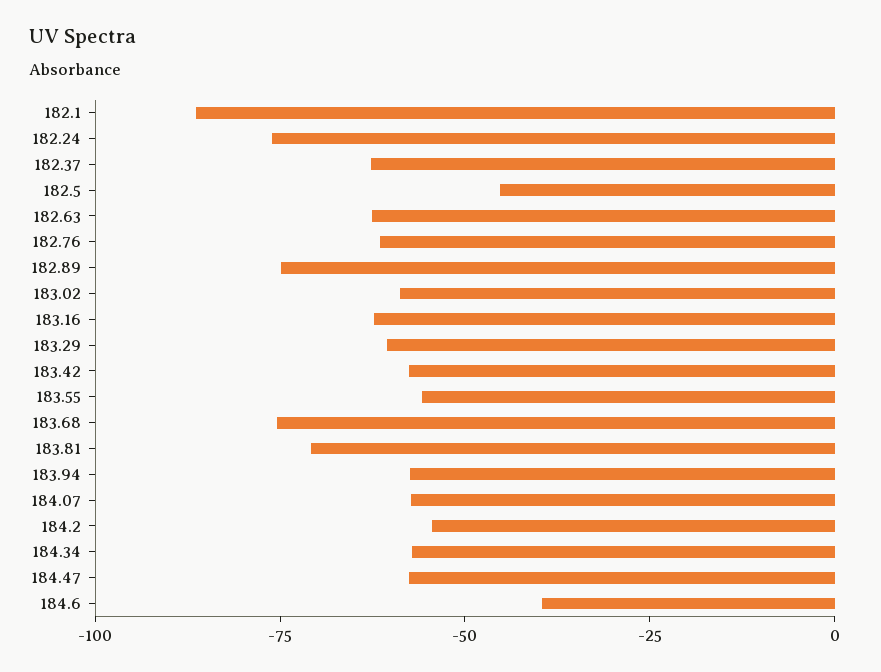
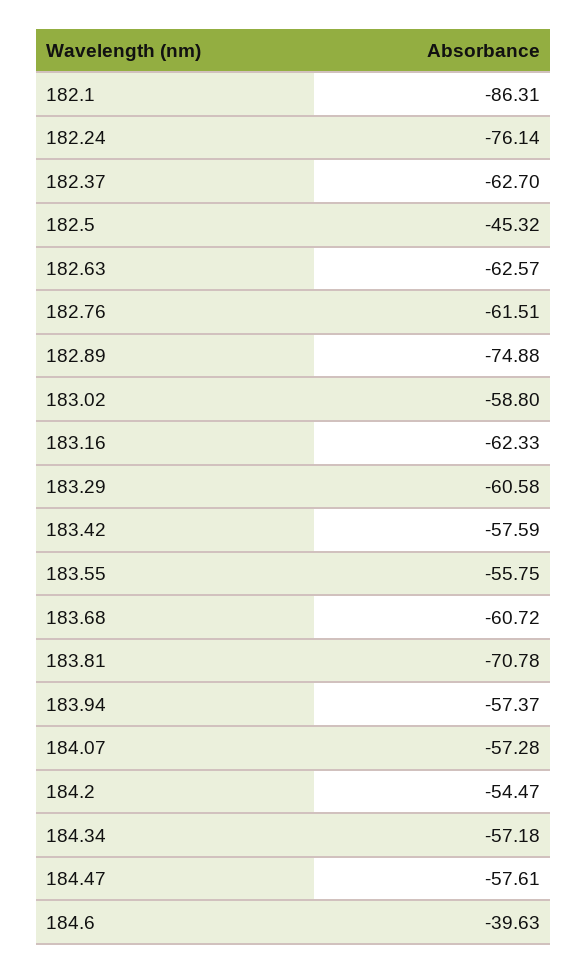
183.68: -75 -> -60.72

